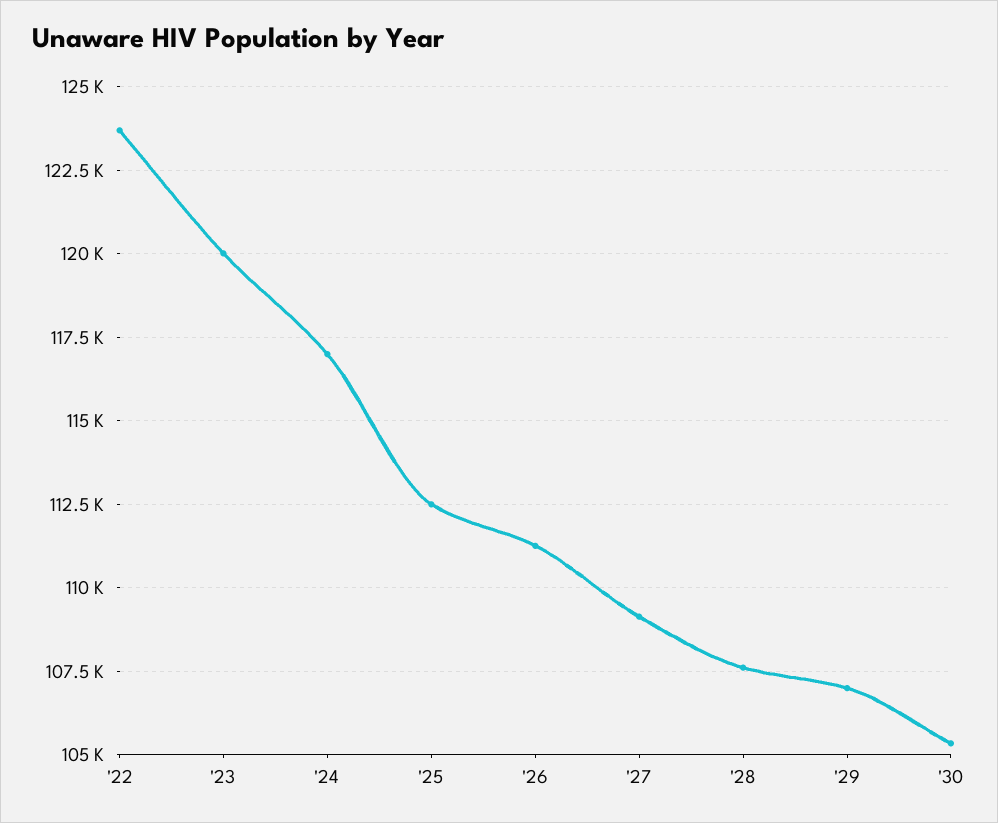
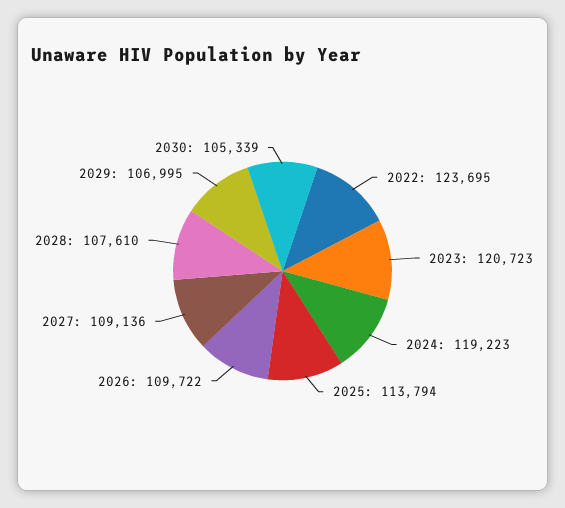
'23: 120000 -> 120723
'24: 117000 -> 119223
'25: 112500 -> 113794
'26: 111250 -> 109722

